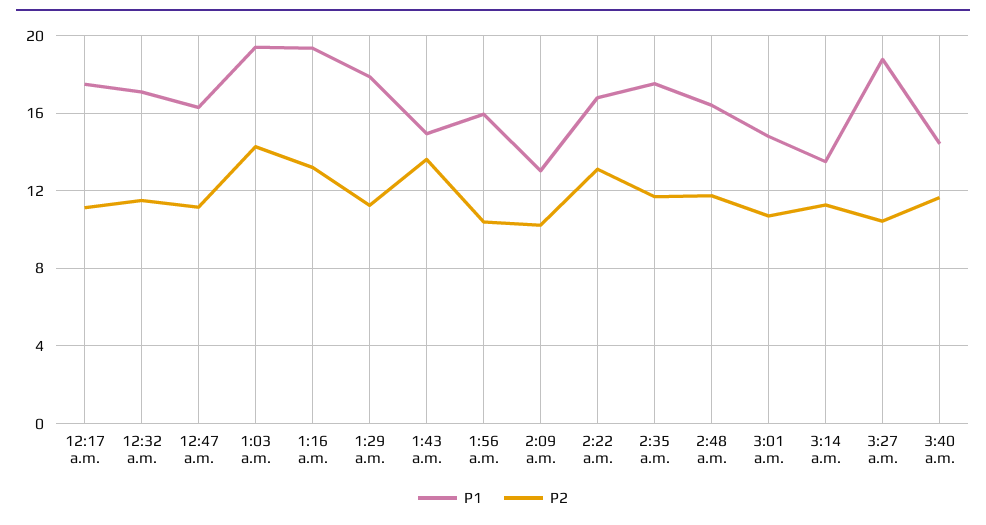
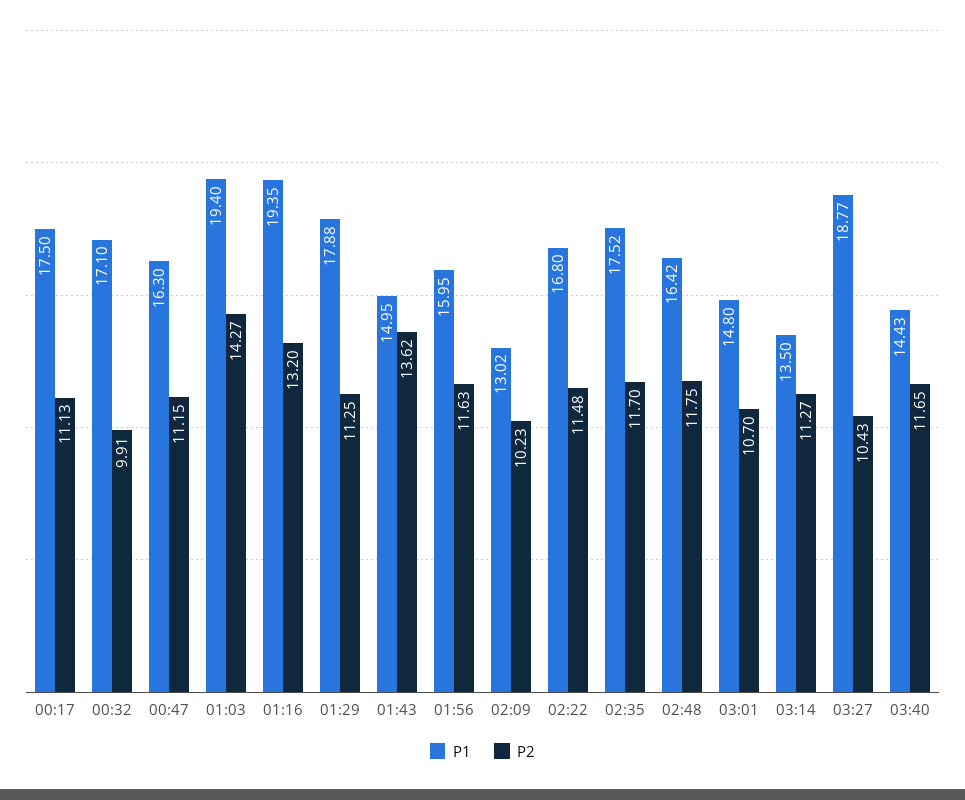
P2, 12:32 a.m.: 11.5 -> 9.91
P2, 1:56 a.m.: 10.5 -> 11.63
P2, 2:22 a.m.: 13 -> 11.48

